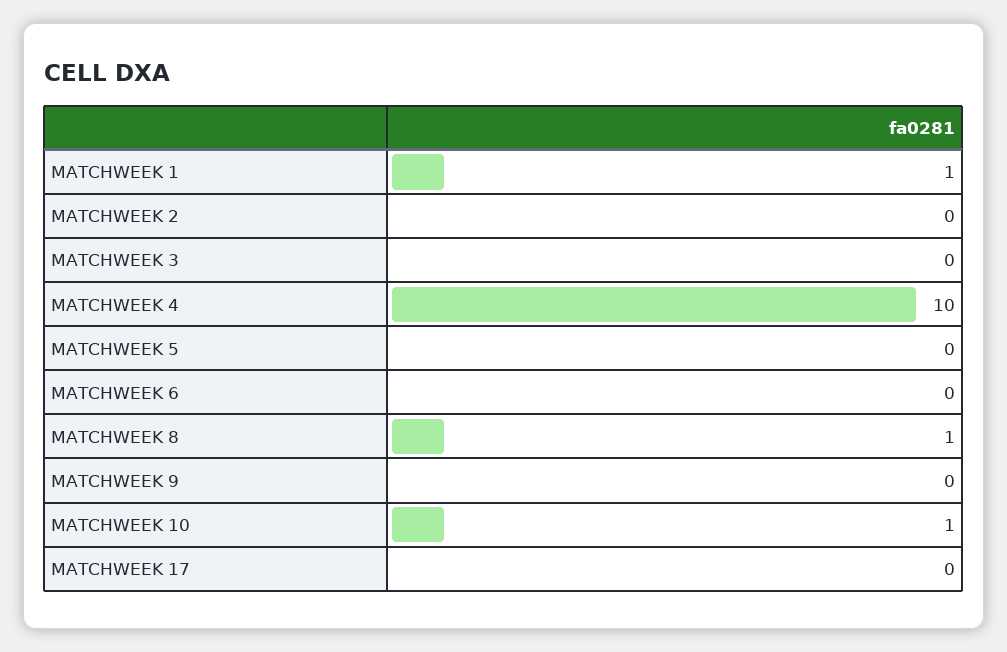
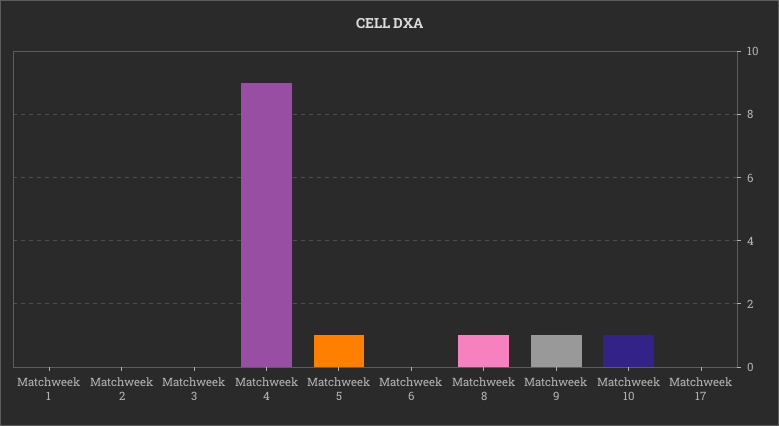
MATCHWEEK 1: 1 -> 0
MATCHWEEK 4: 10 -> 9
MATCHWEEK 5: 0 -> 1
MATCHWEEK 9: 0 -> 1

